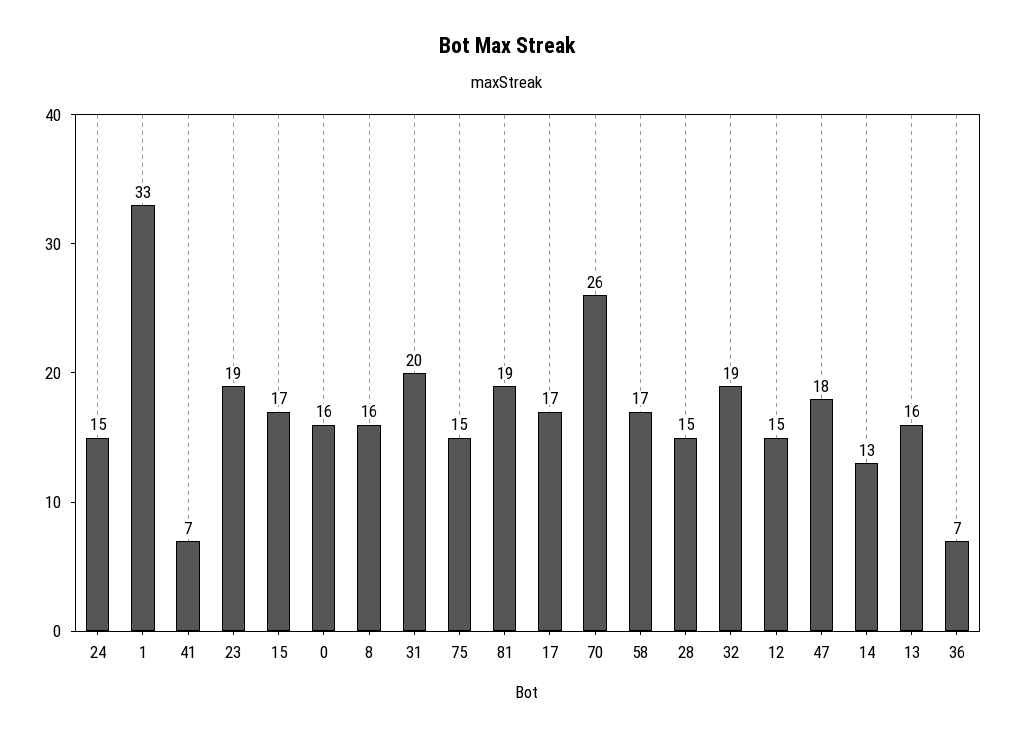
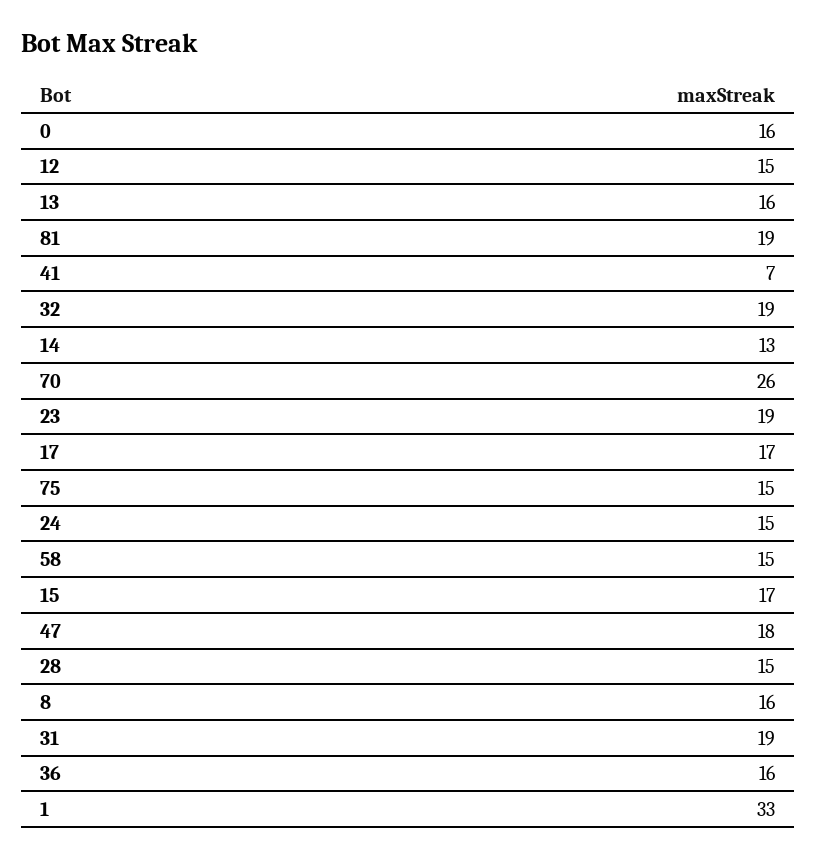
31: 20 -> 19
58: 17 -> 15
36: 7 -> 16

